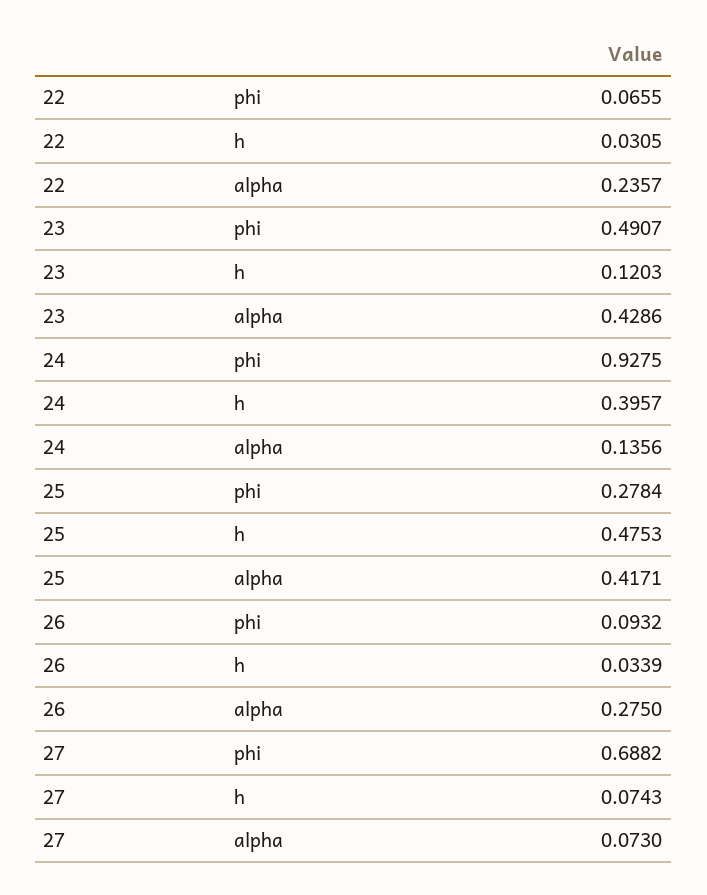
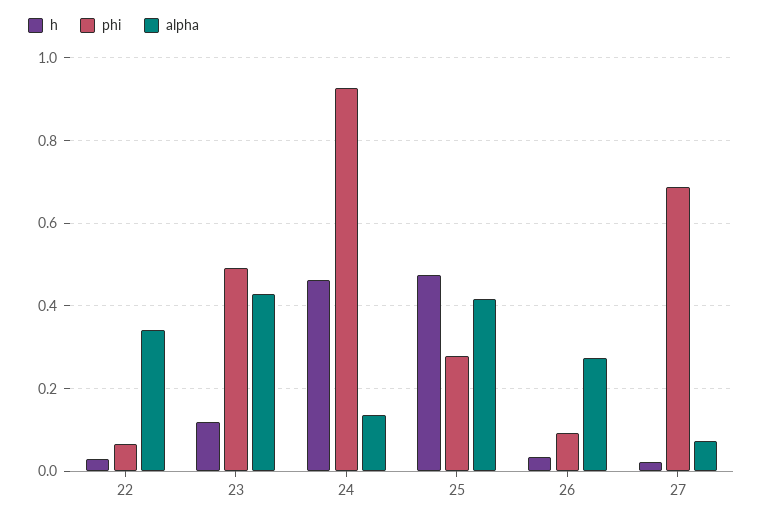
alpha, 22: 0.2357 -> 0.34
h, 24: 0.3957 -> 0.46
h, 27: 0.0743 -> 0.02

